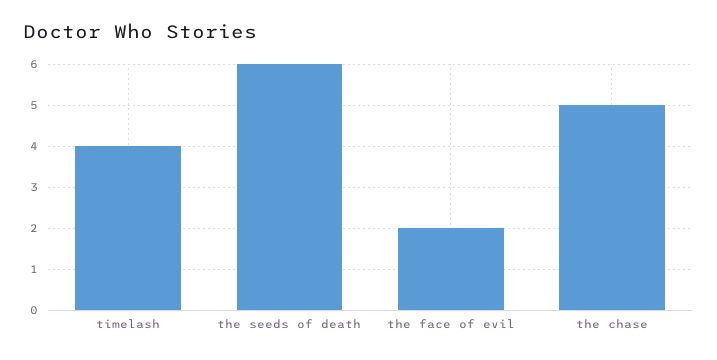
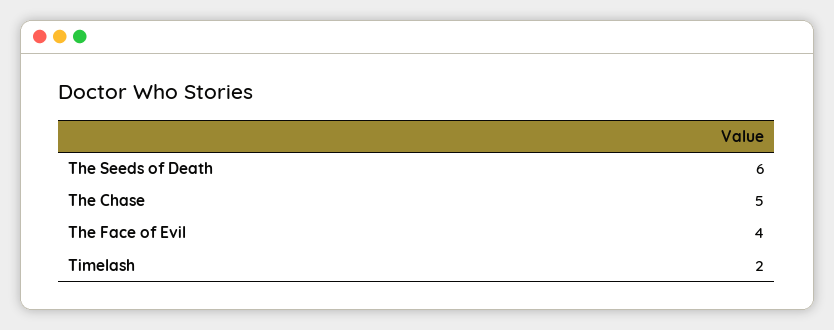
timelash: 4 -> 2
the face of evil: 2 -> 4

